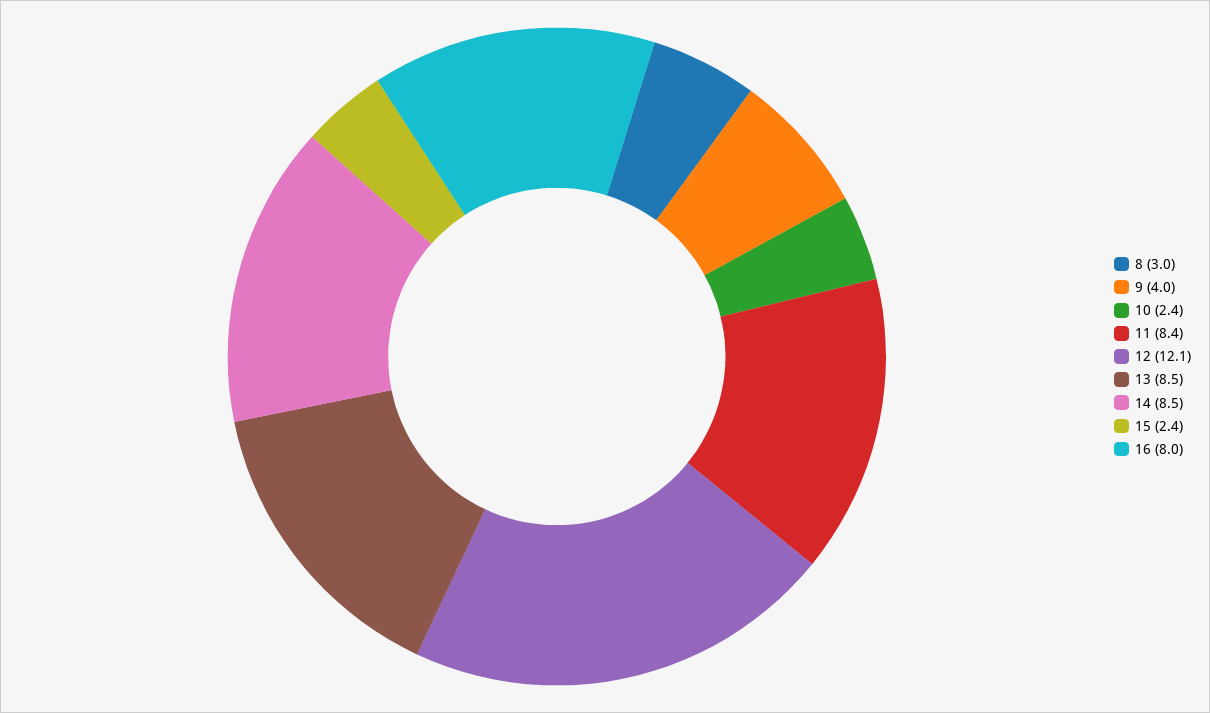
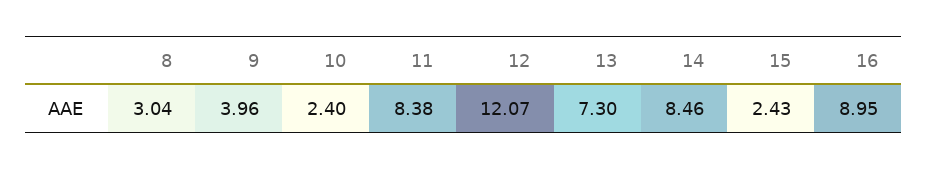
13: 8.5 -> 7.3
16: 8 -> 8.95

